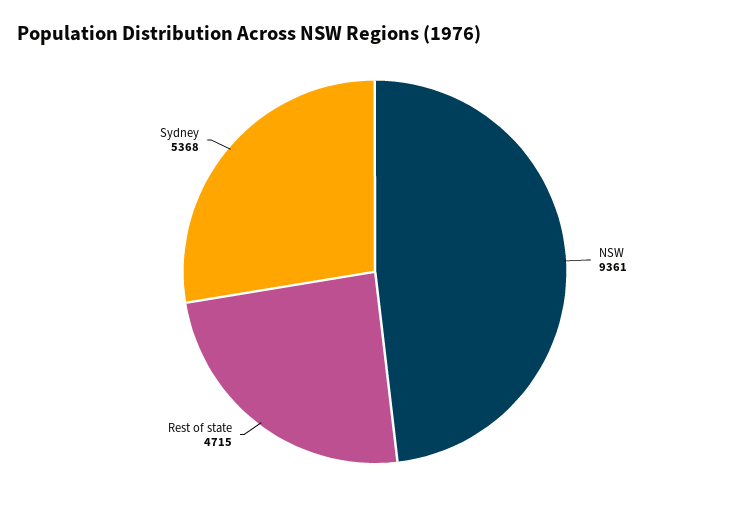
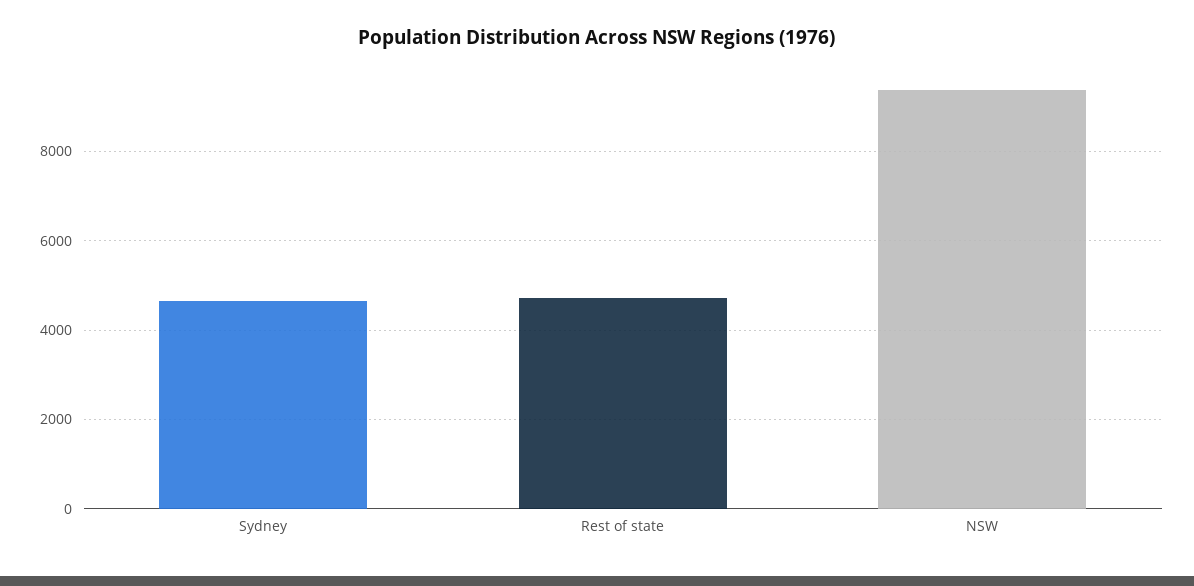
Sydney: 5368 -> 4600

